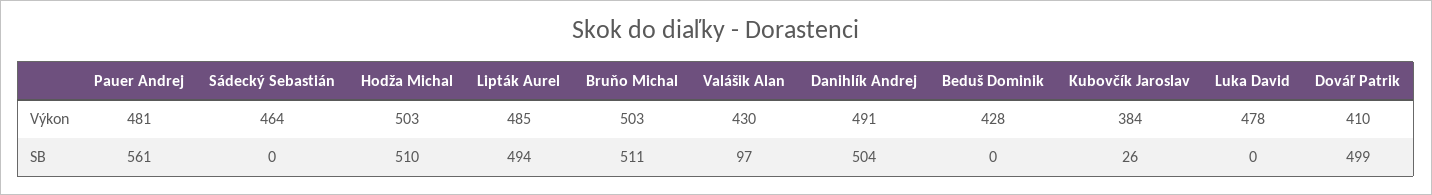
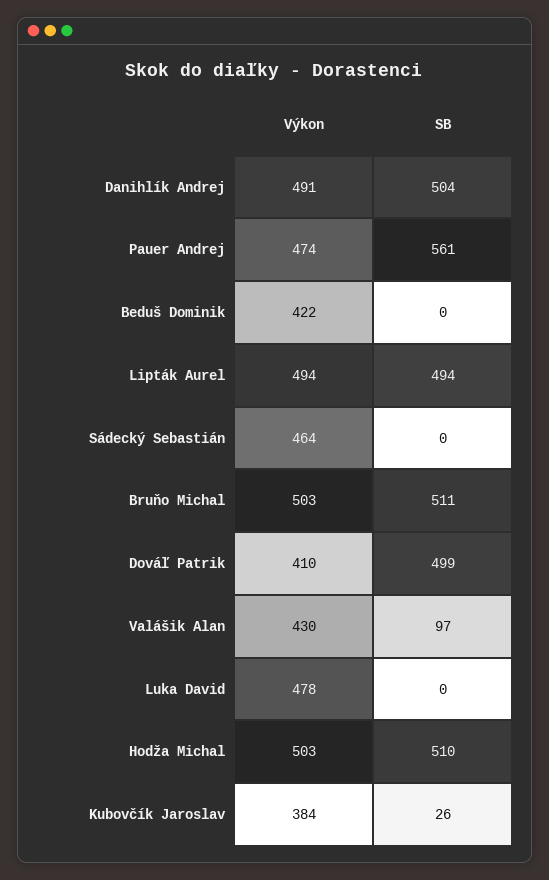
Pauer Andrej, Výkon: 481 -> 474
Lipták Aurel, Výkon: 485 -> 494
Beduš Dominik, Výkon: 428 -> 422

